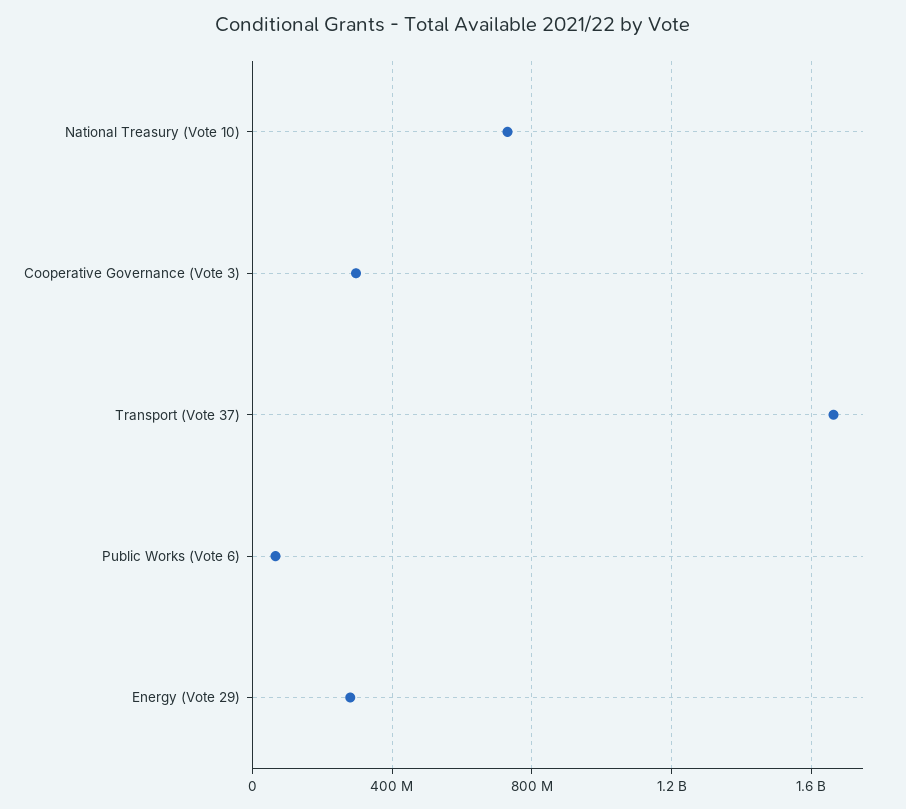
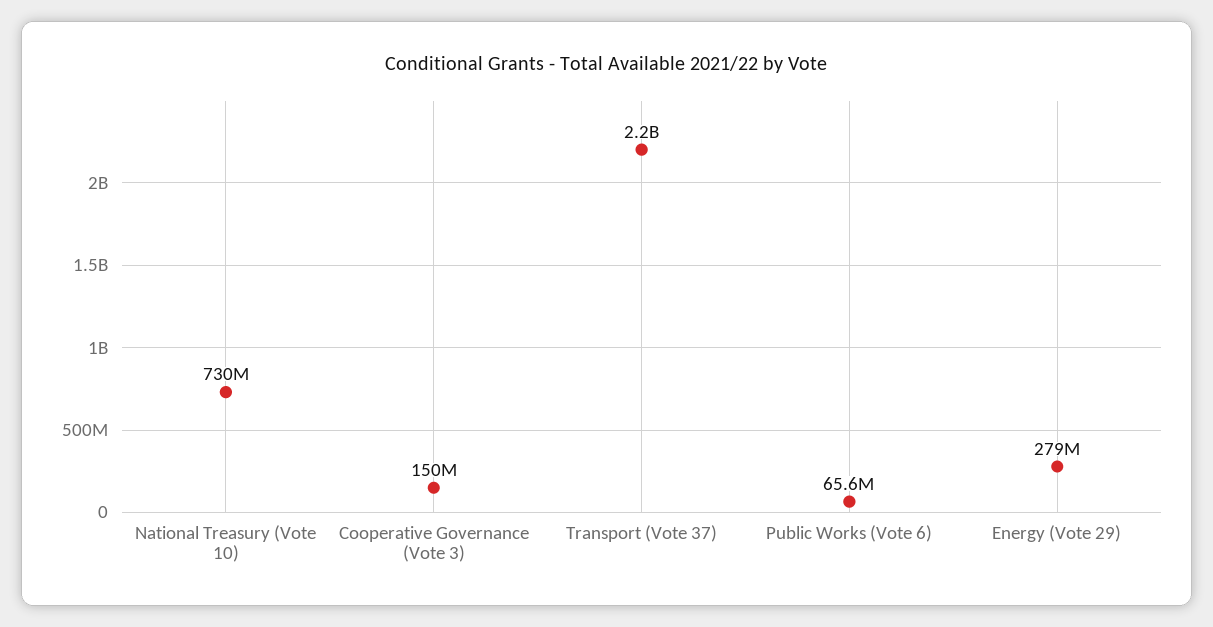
Cooperative Governance (Vote 3): 300000000 -> 150000000
Transport (Vote 37): 1650000000 -> 2200000000

